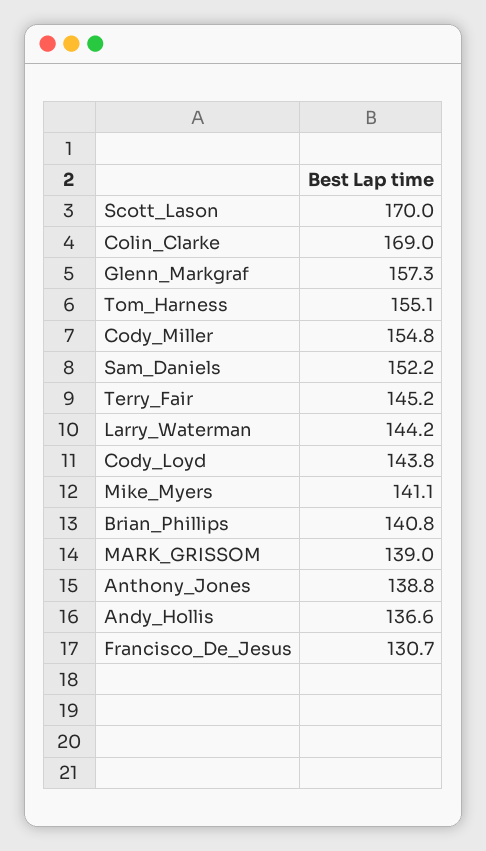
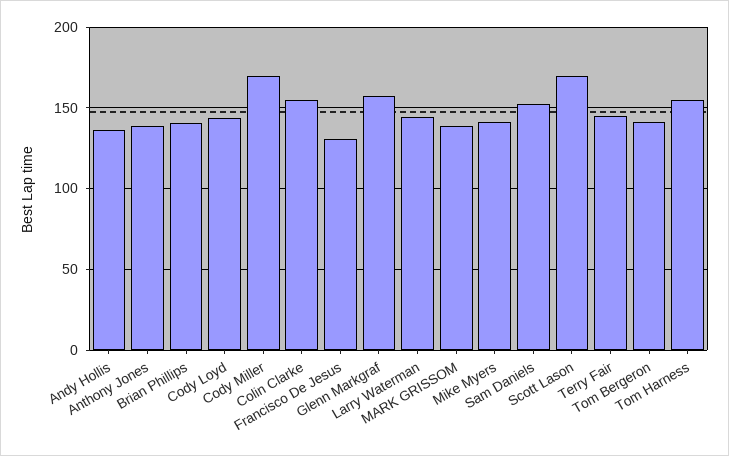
Colin_Clarke: 169 -> 155
Cody_Miller: 154.8 -> 170
Tom Bergeron: none -> 140

